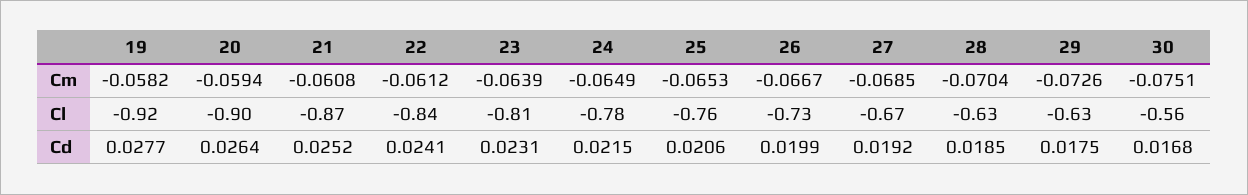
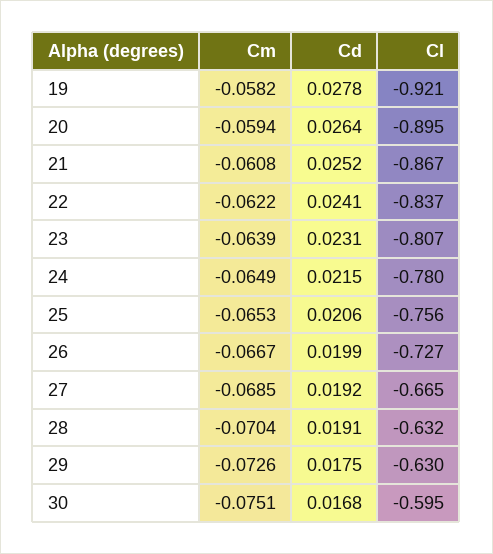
22, Cm: -0.0612 -> -0.0622
30, Cl: -0.56 -> -0.595
19, Cd: 0.0277 -> 0.0278
28, Cd: 0.0185 -> 0.0191

